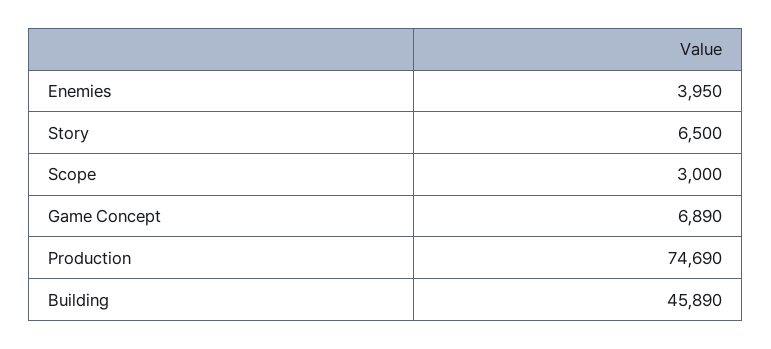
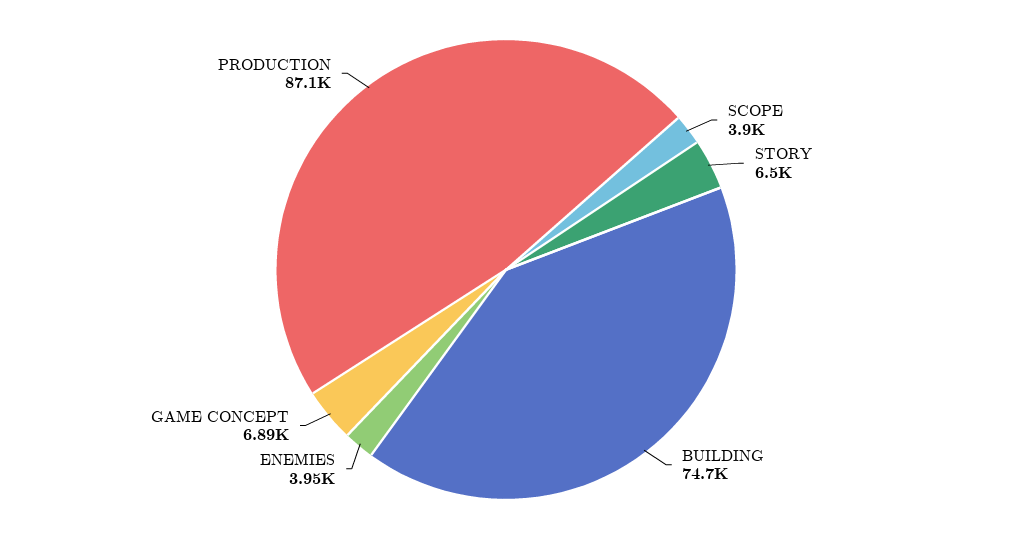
Scope: 3000 -> 3900
Production: 74690 -> 87100
Building: 45890 -> 74700

